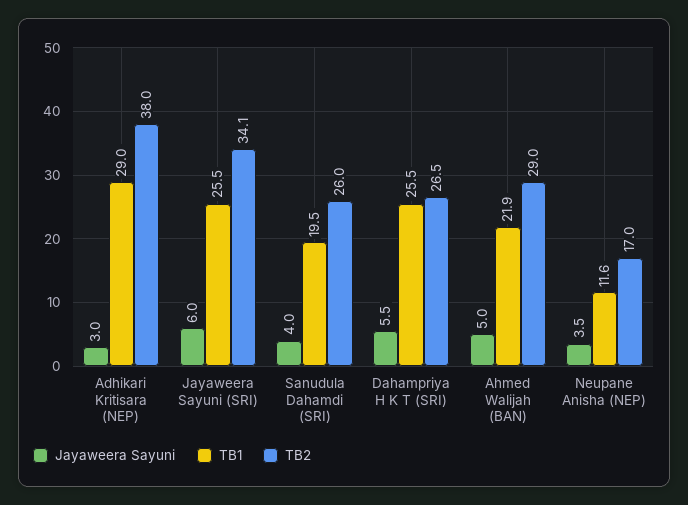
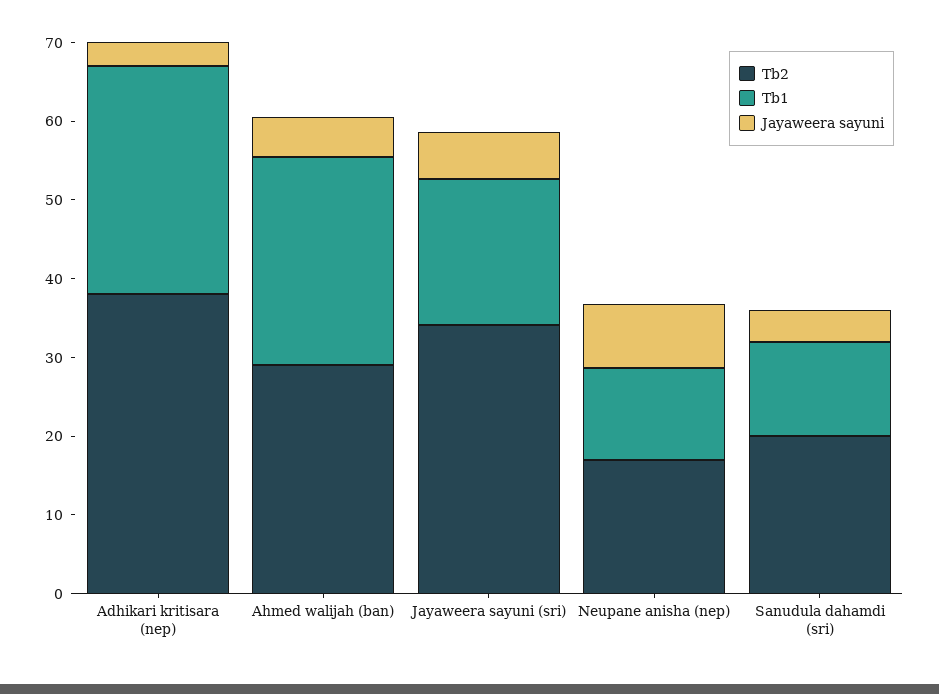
TB1, Jayaweera Sayuni (SRI): 25.5 -> 18
TB1, Sanudula Dahamdi (SRI): 19.5 -> 12
TB2, Sanudula Dahamdi (SRI): 26 -> 20
Jayaweera Sayuni, Dahampriya H K T (SRI): 5.5 -> none
TB1, Dahampriya H K T (SRI): 25.5 -> none
TB2, Dahampriya H K T (SRI): 26.5 -> none
TB1, Ahmed Walijah (BAN): 21.9 -> 26
Jayaweera Sayuni, Neupane Anisha (NEP): 3.5 -> 8

